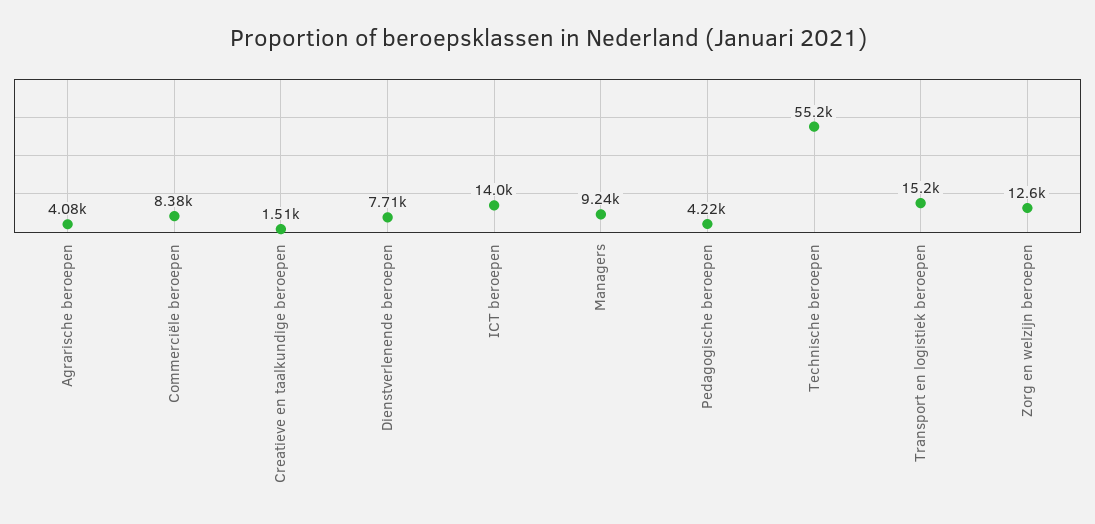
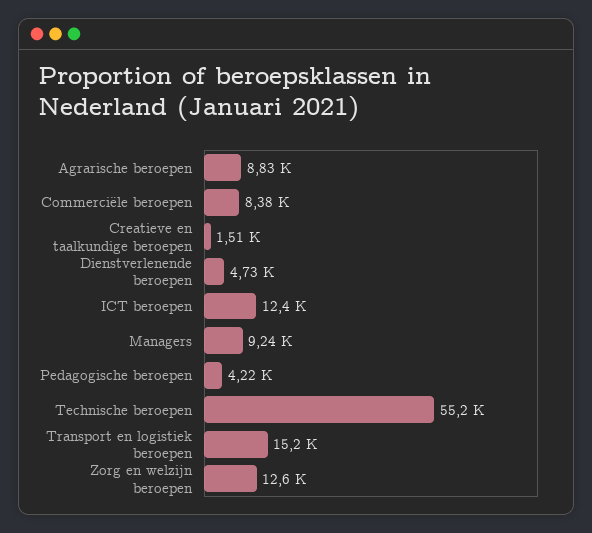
Agrarische beroepen: 4080 -> 8830
Dienstverlenende beroepen: 7710 -> 4730
ICT beroepen: 14000 -> 12400

